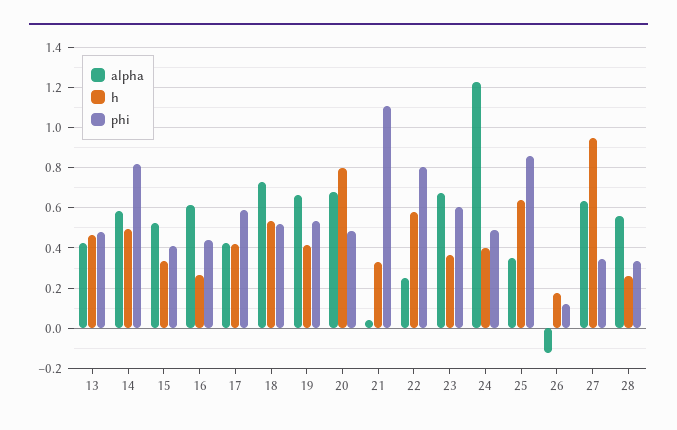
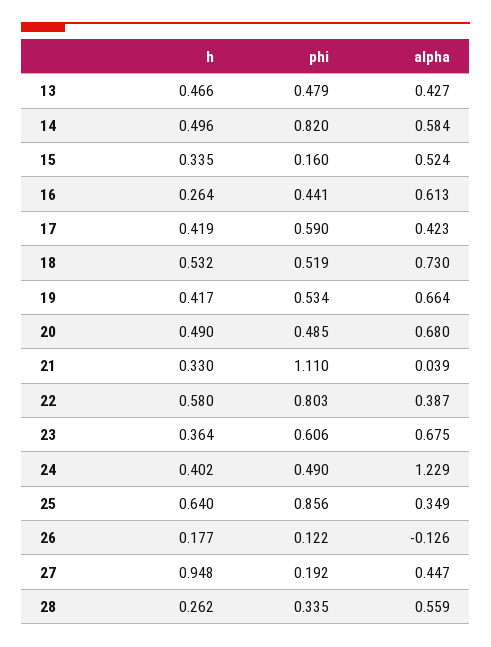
phi, 15: 0.4 -> 0.16
h, 20: 0.8 -> 0.49
alpha, 22: 0.25 -> 0.387
alpha, 27: 0.65 -> 0.447
phi, 27: 0.35 -> 0.192

